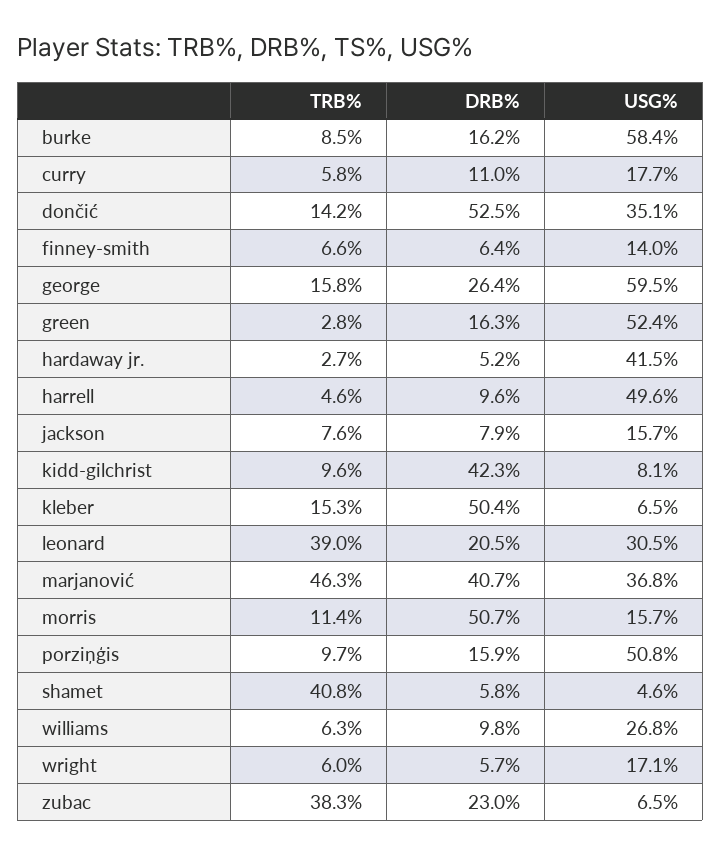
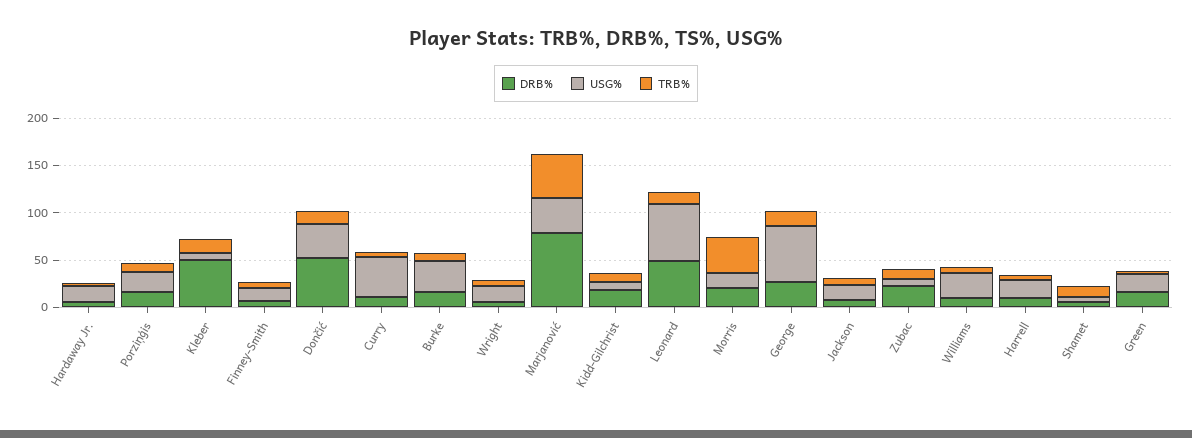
USG%, burke: 58.4 -> 30
USG%, curry: 17.7 -> 40
USG%, green: 52.4 -> 20
USG%, hardaway jr.: 41.5 -> 20
USG%, harrell: 49.6 -> 20
DRB%, kidd-gilchrist: 42.3 -> 20
TRB%, leonard: 39 -> 10
DRB%, leonard: 20.5 -> 50
USG%, leonard: 30.5 -> 60
DRB%, marjanović: 40.7 -> 80
TRB%, morris: 11.4 -> 40
DRB%, morris: 50.7 -> 20
USG%, porziņģis: 50.8 -> 20
TRB%, shamet: 40.8 -> 10
TRB%, zubac: 38.3 -> 10

